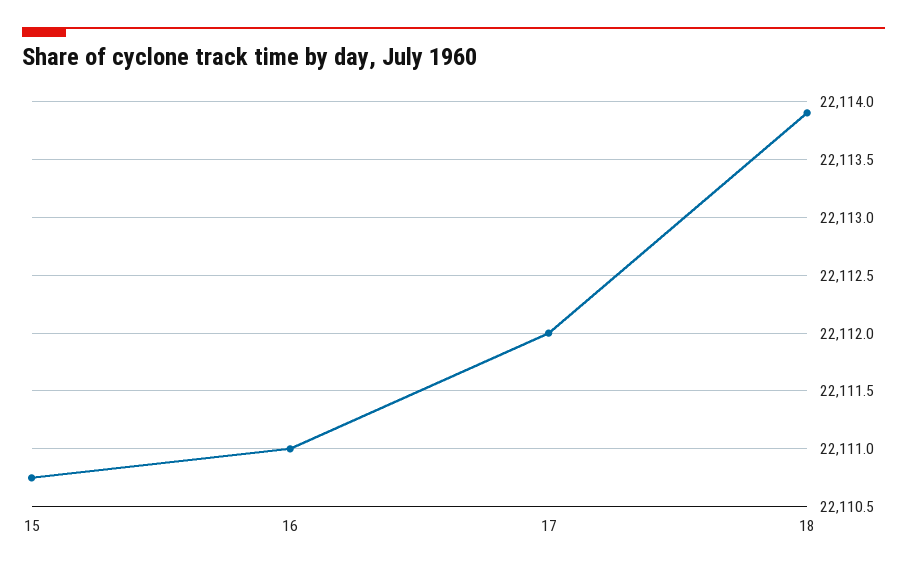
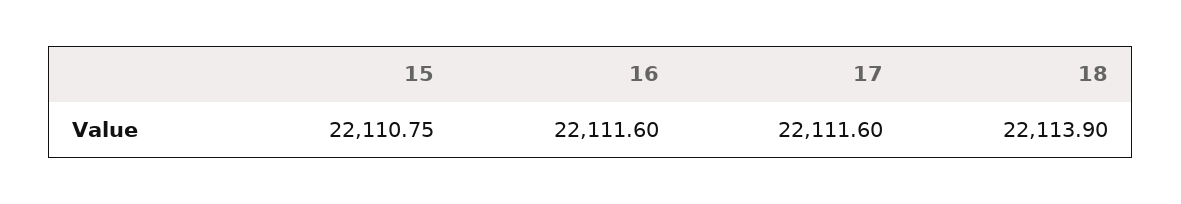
16: 22111 -> 22111.6
17: 22112 -> 22111.6

